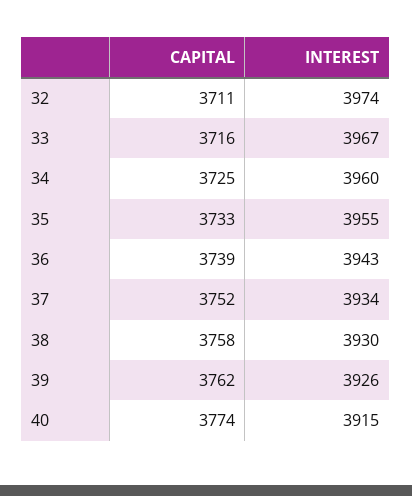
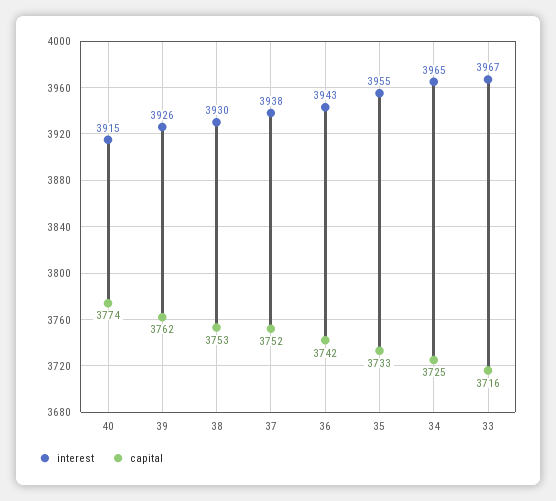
CAPITAL, 32: 3711 -> none
INTEREST, 32: 3974 -> none
INTEREST, 34: 3960 -> 3965
CAPITAL, 36: 3739 -> 3742
INTEREST, 37: 3934 -> 3938
CAPITAL, 38: 3758 -> 3753

